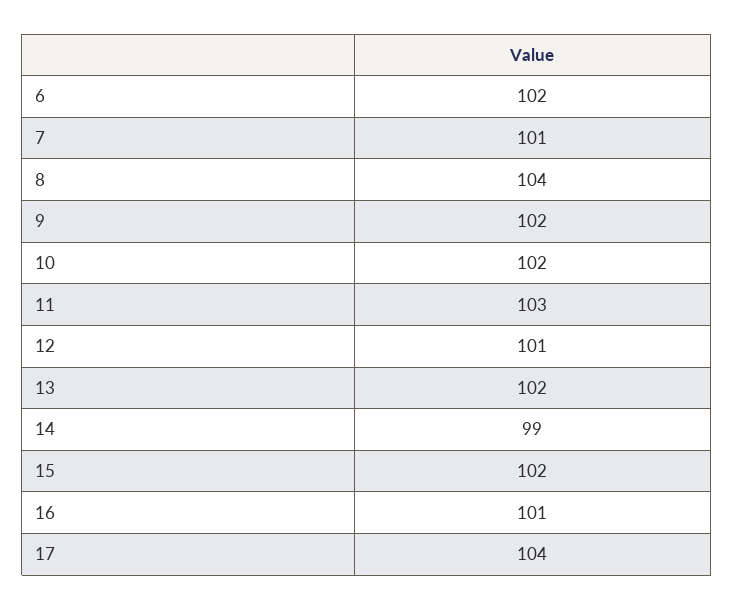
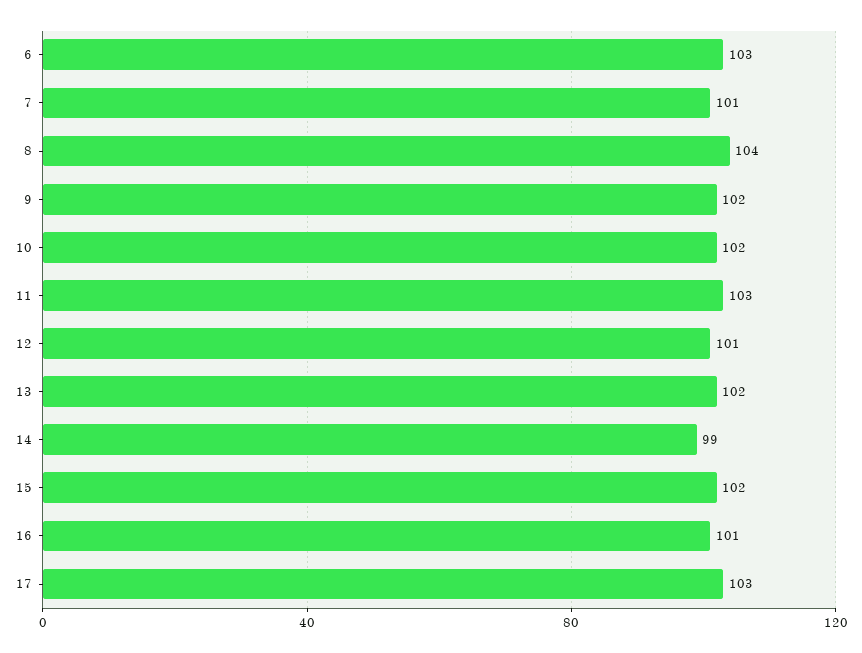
6: 102 -> 103
17: 104 -> 103

